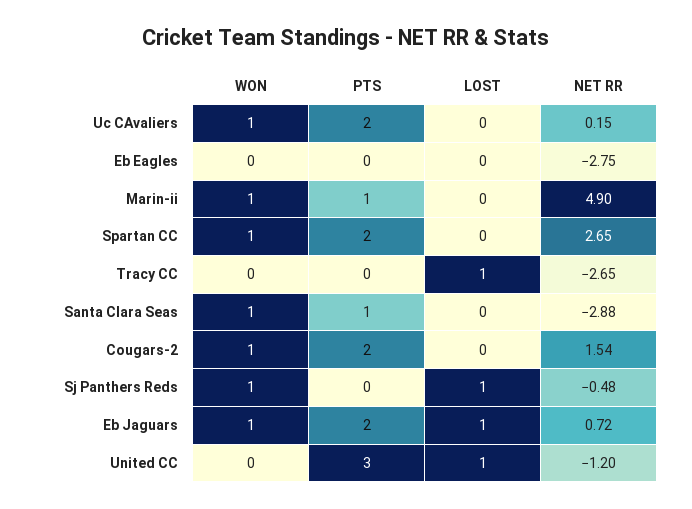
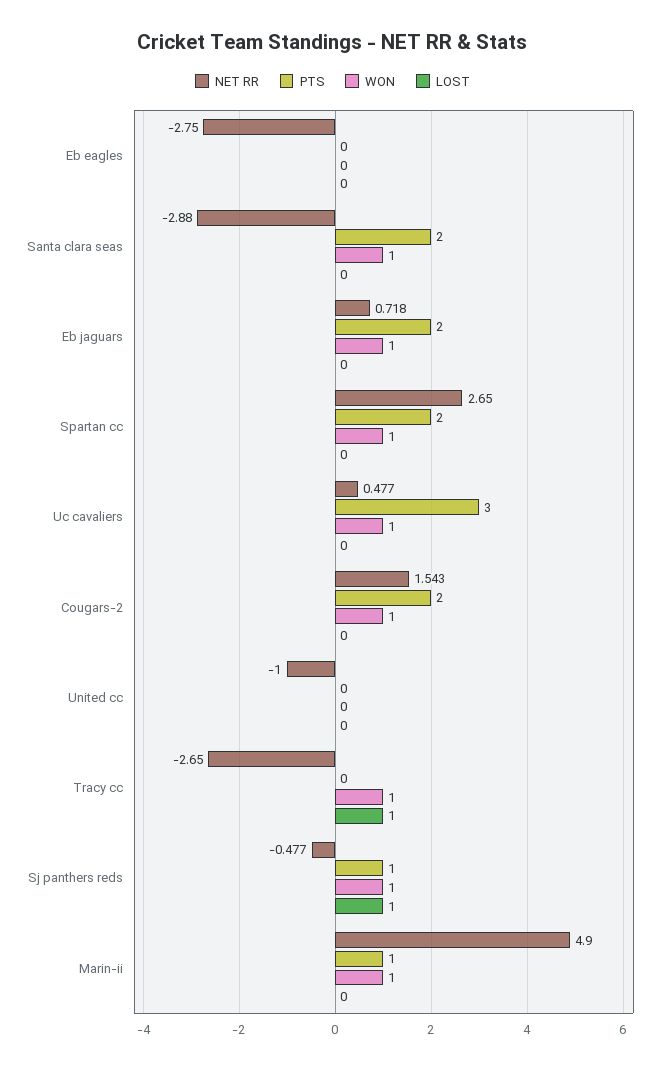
PTS, Uc CAvaliers: 2 -> 3
NET RR, Uc CAvaliers: 0.15 -> 0.477
WON, Tracy CC: 0 -> 1
PTS, Santa Clara Seas: 1 -> 2
PTS, Sj Panthers Reds: 0 -> 1
LOST, Eb Jaguars: 1 -> 0
PTS, United CC: 3 -> 0
LOST, United CC: 1 -> 0
NET RR, United CC: -1.2 -> -1

